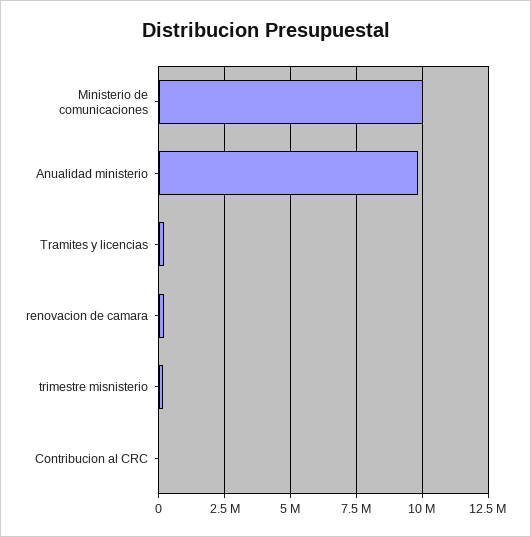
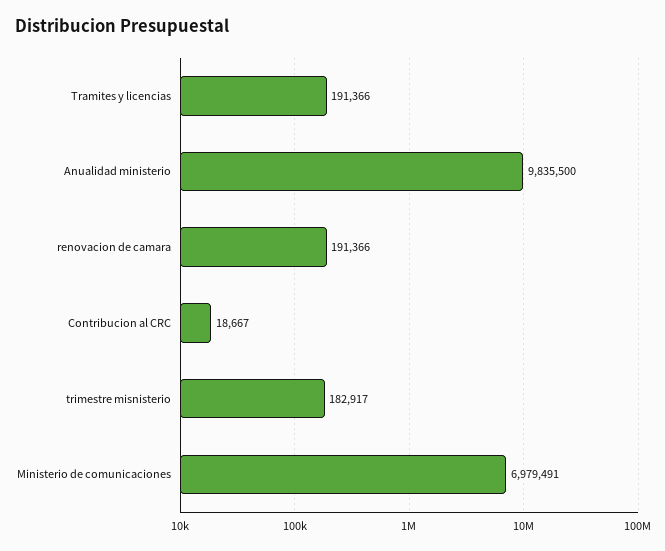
Ministerio de comunicaciones: 10000000 -> 6979491

